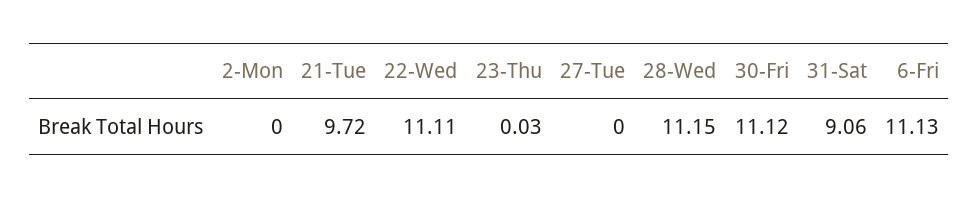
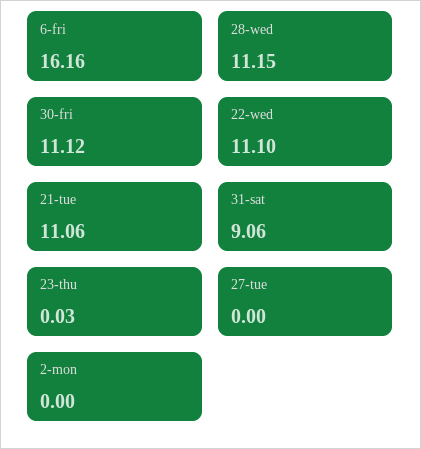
21-Tue: 9.72 -> 11.06
22-Wed: 11.11 -> 11.1
6-Fri: 11.13 -> 16.16

